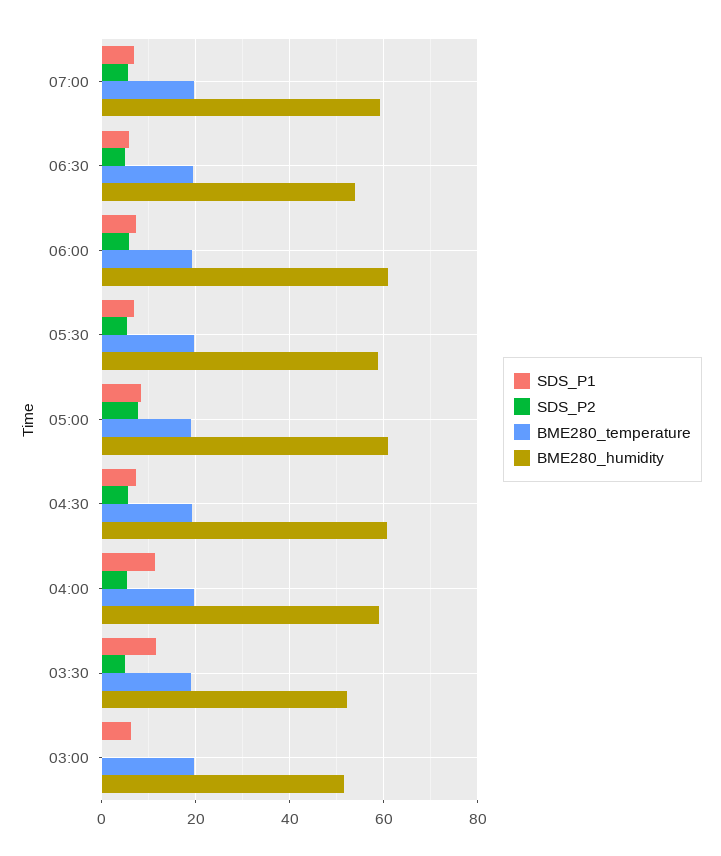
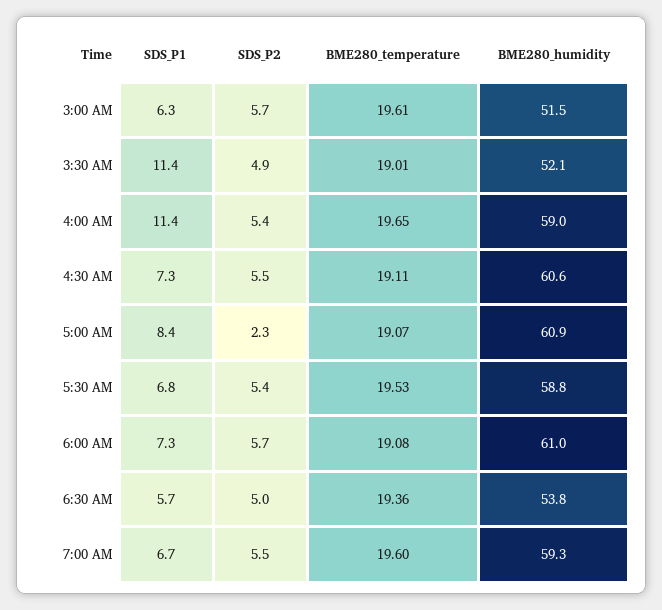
SDS_P2, 05:00: 8 -> 2.3
SDS_P2, 03:00: 0 -> 5.7

